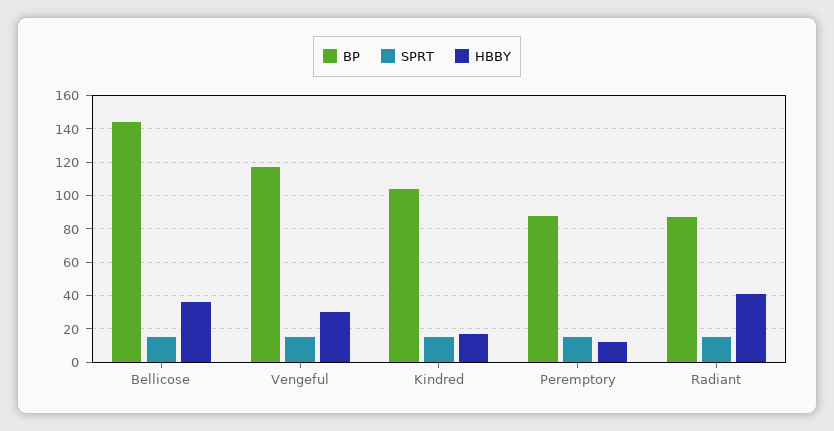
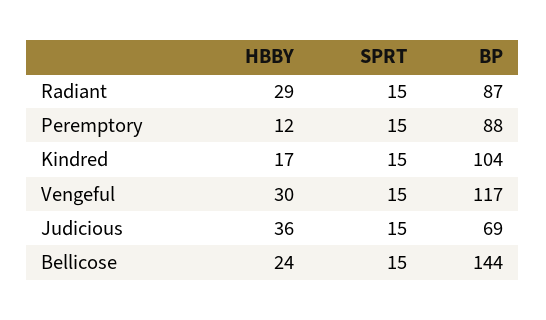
HBBY, Bellicose: 35 -> 24
HBBY, Radiant: 40 -> 29
HBBY, Judicious: none -> 36
SPRT, Judicious: none -> 15
BP, Judicious: none -> 69

